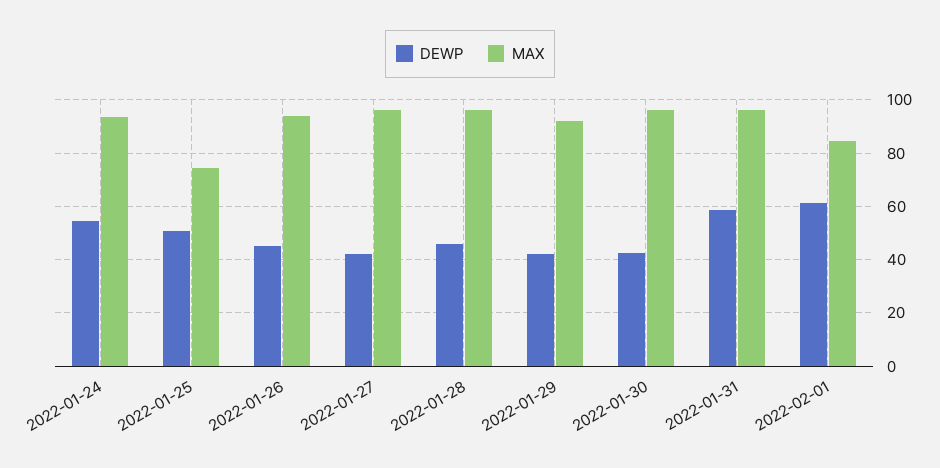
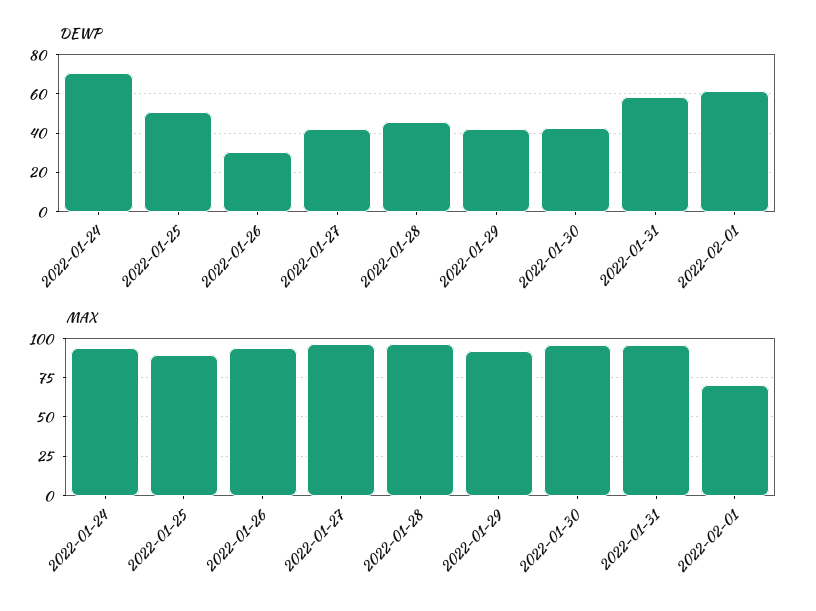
DEWP, 2022-01-24: 55 -> 70
MAX, 2022-01-25: 75 -> 90
DEWP, 2022-01-26: 45 -> 30
MAX, 2022-02-01: 85 -> 70

